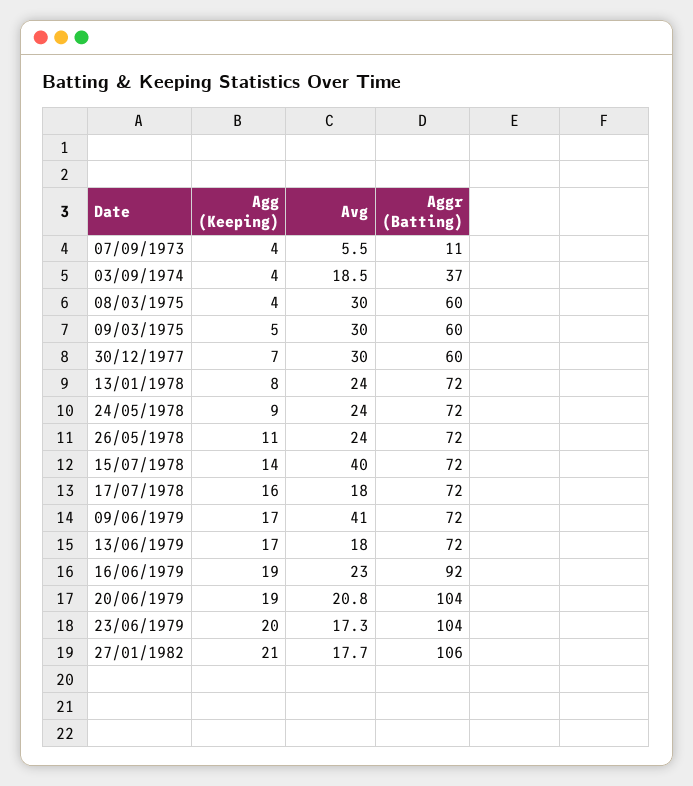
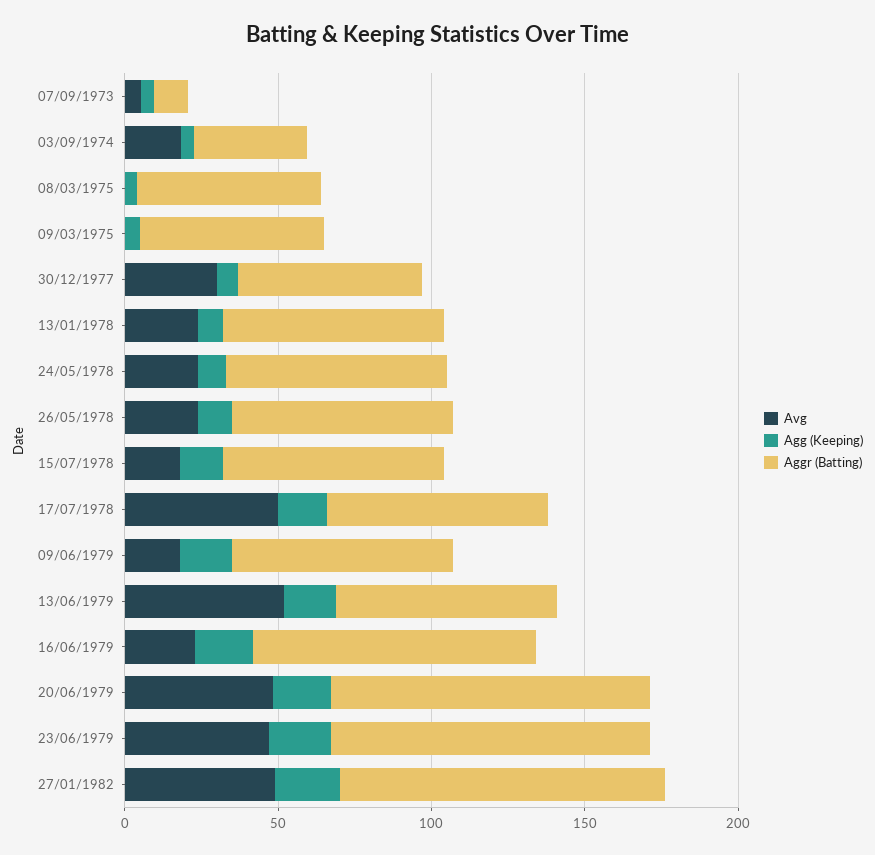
Avg, 08/03/1975: 30 -> 0
Avg, 09/03/1975: 30 -> 0
Avg, 15/07/1978: 40 -> 20
Avg, 17/07/1978: 18 -> 50
Avg, 09/06/1979: 41 -> 20
Avg, 13/06/1979: 18 -> 50
Avg, 20/06/1979: 20.8 -> 50
Avg, 23/06/1979: 17.3 -> 50
Avg, 27/01/1982: 17.7 -> 50

